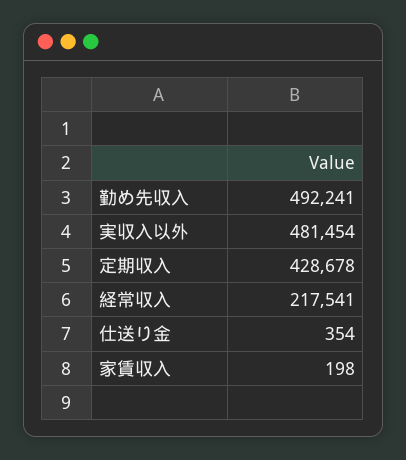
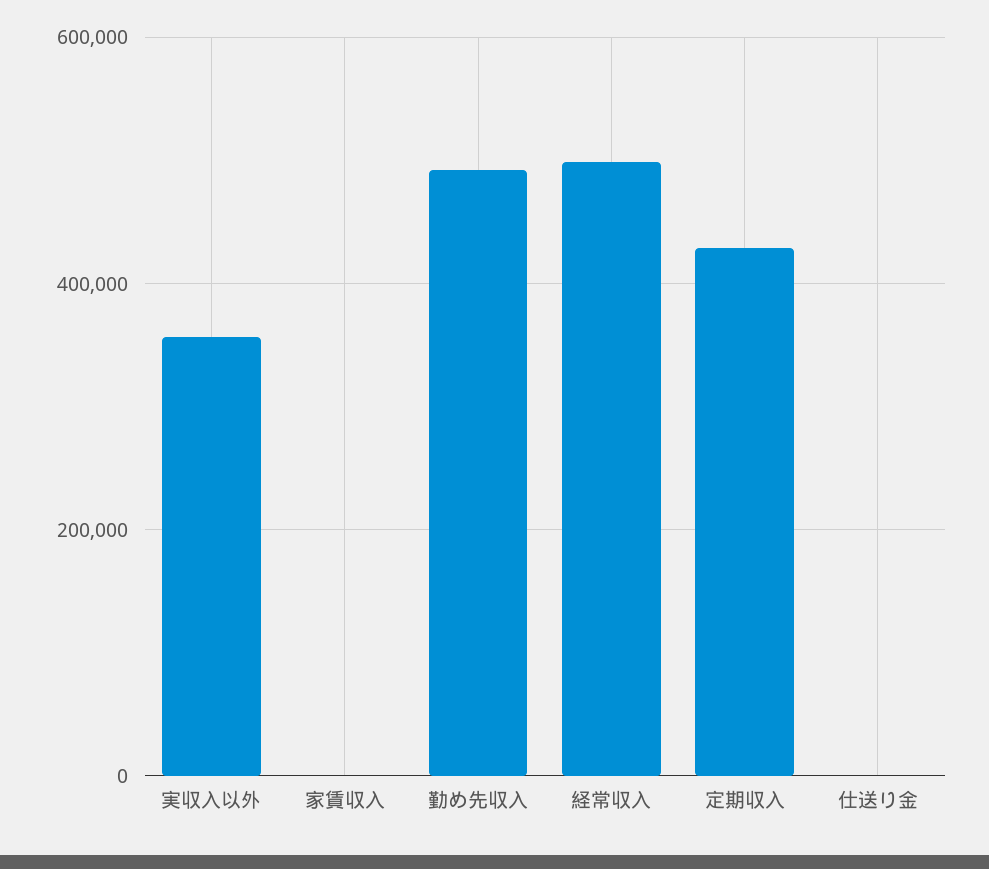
実収入以外: 481454 -> 360000
経常収入: 217541 -> 500000

